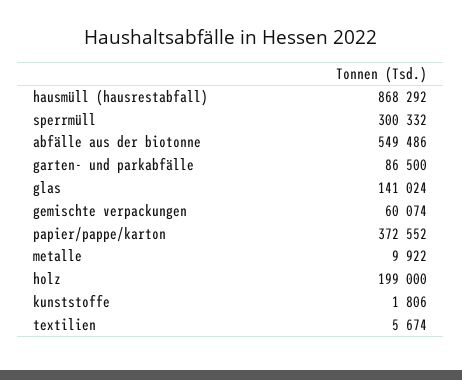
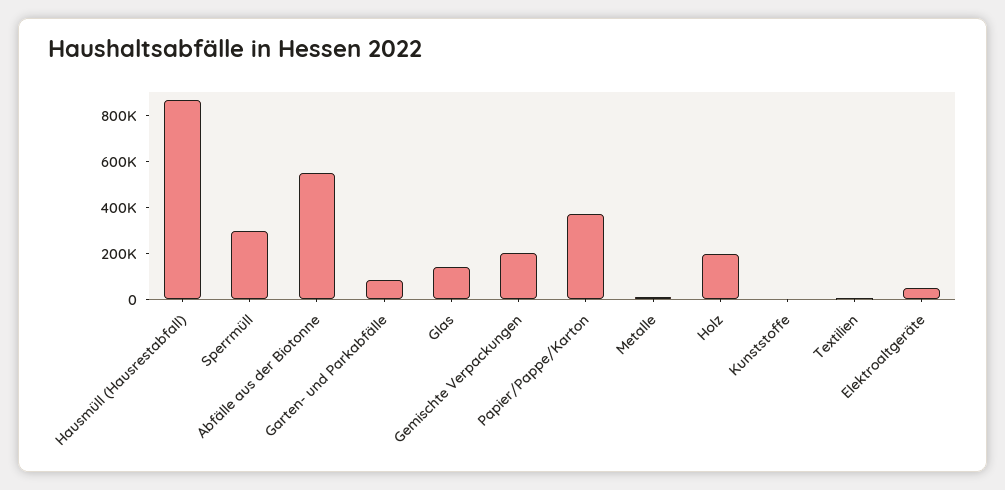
gemischte verpackungen: 60074 -> 200000
Elektroaltgeräte: none -> 50000

